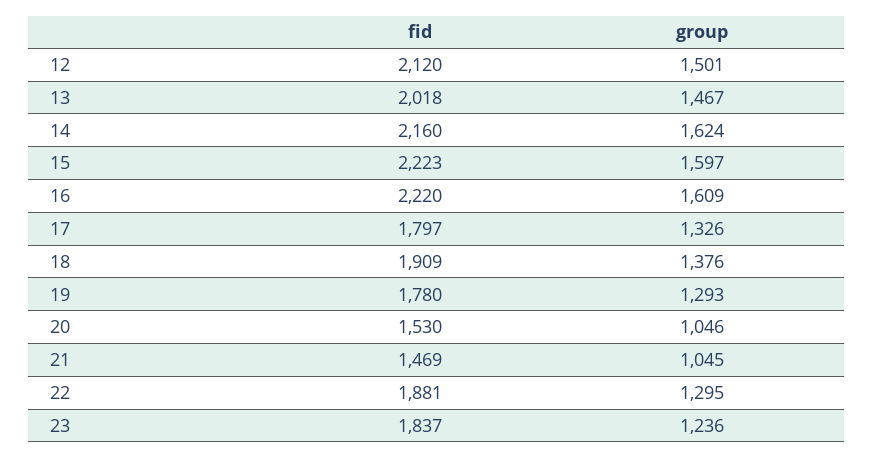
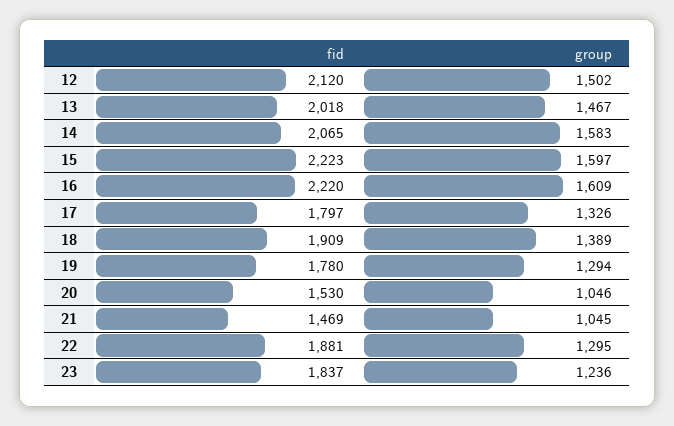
group, 12: 1501 -> 1502
fid, 14: 2160 -> 2065
group, 14: 1624 -> 1583
group, 18: 1376 -> 1389
group, 19: 1293 -> 1294

